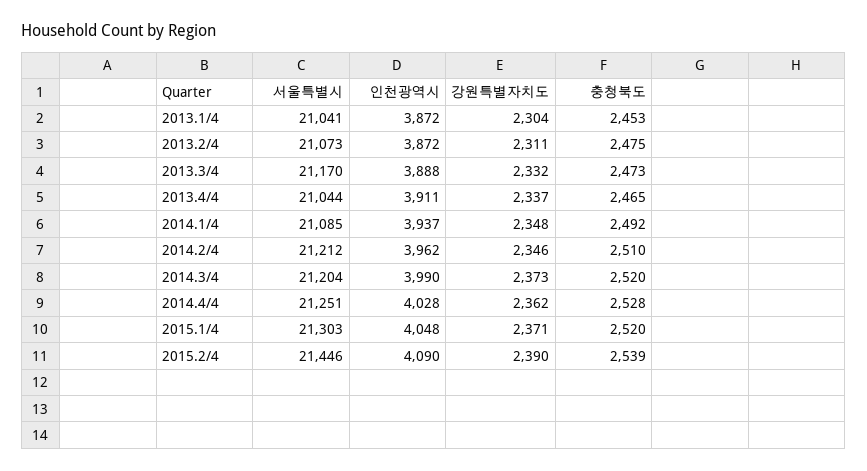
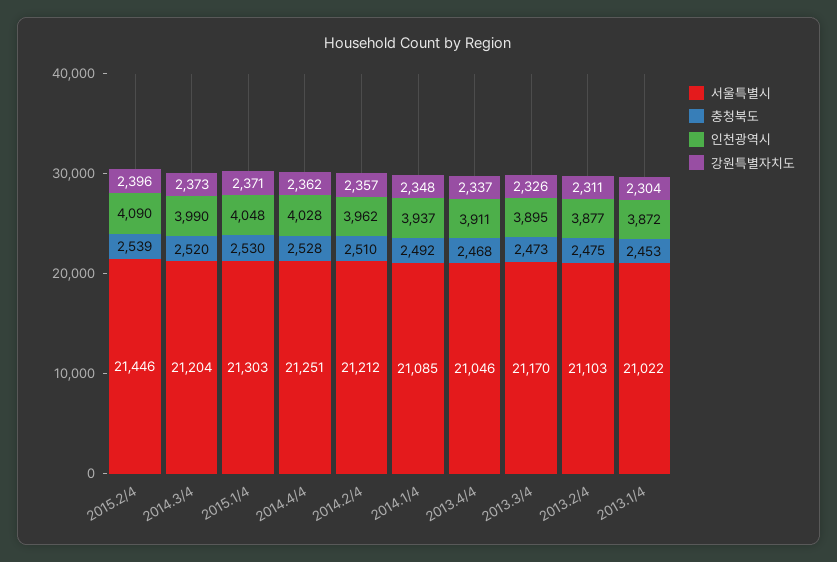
서울특별시, 2013.1/4: 21041 -> 21022
서울특별시, 2013.2/4: 21073 -> 21103
인천광역시, 2013.2/4: 3872 -> 3877
인천광역시, 2013.3/4: 3888 -> 3895
강원특별자치도, 2013.3/4: 2332 -> 2326
서울특별시, 2013.4/4: 21044 -> 21046
충청북도, 2013.4/4: 2465 -> 2468
강원특별자치도, 2014.2/4: 2346 -> 2357
충청북도, 2015.1/4: 2520 -> 2530
강원특별자치도, 2015.2/4: 2390 -> 2396

